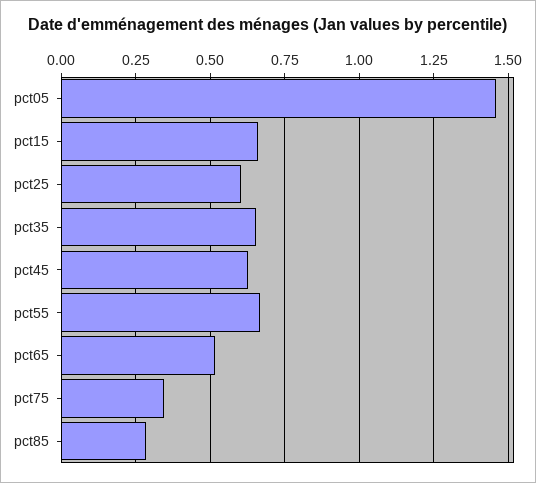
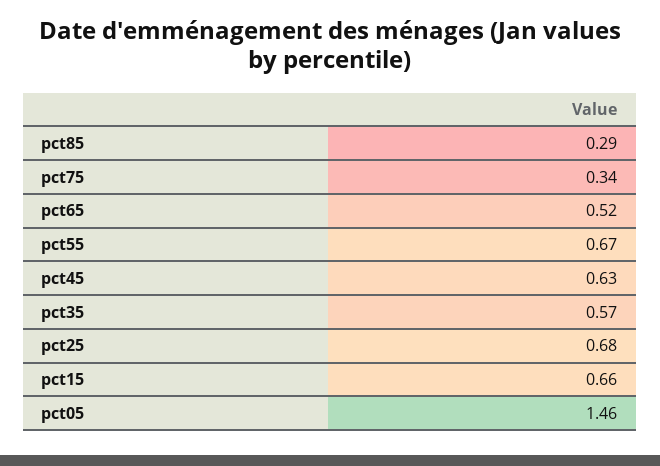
pct25: 0.6 -> 0.68
pct35: 0.65 -> 0.57

